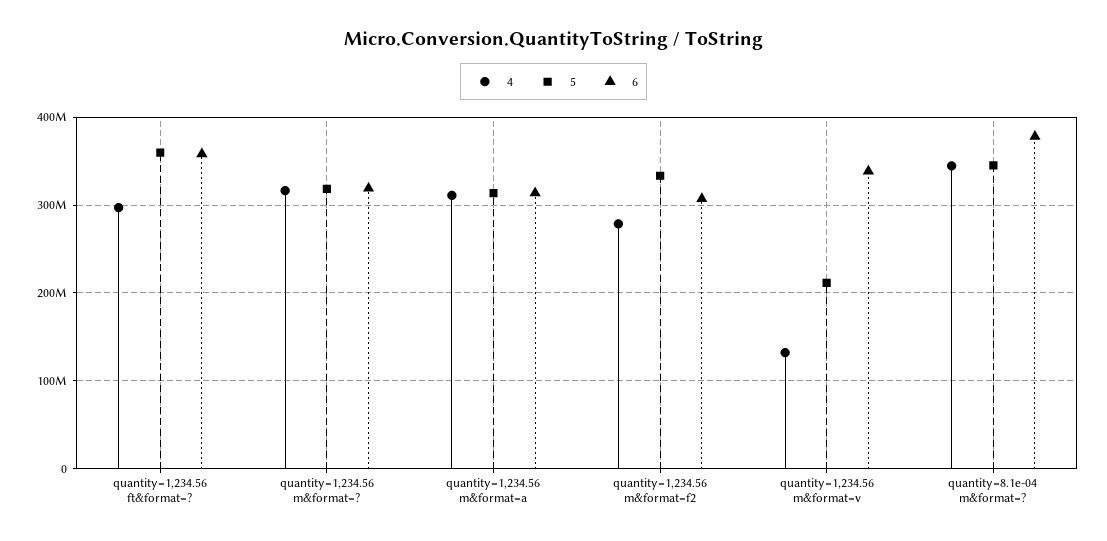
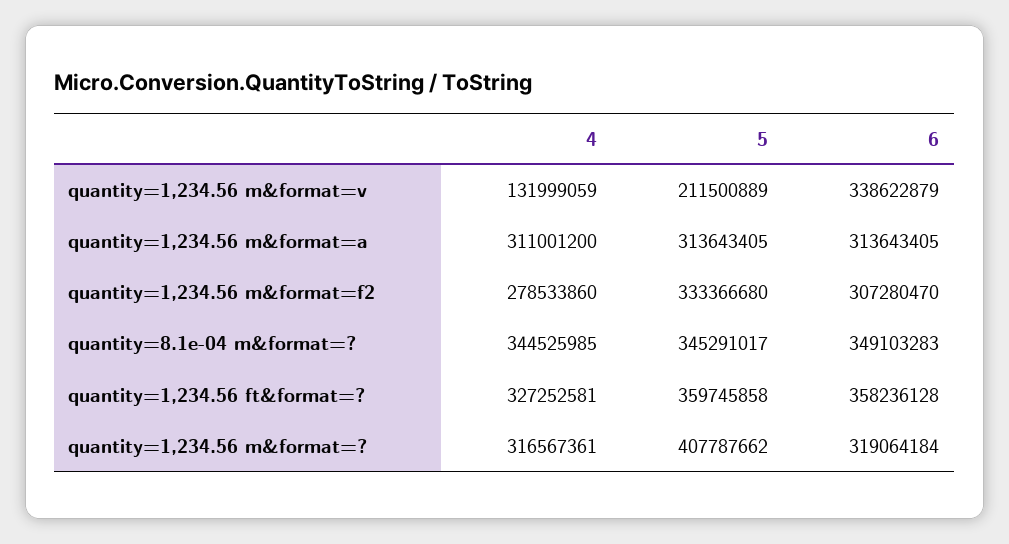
4, quantity=1,234.56 ft&format=?: 300000000 -> 327252581
5, quantity=1,234.56 m&format=?: 320000000 -> 407787662
6, quantity=8.1e-04 m&format=?: 380000000 -> 349103283

